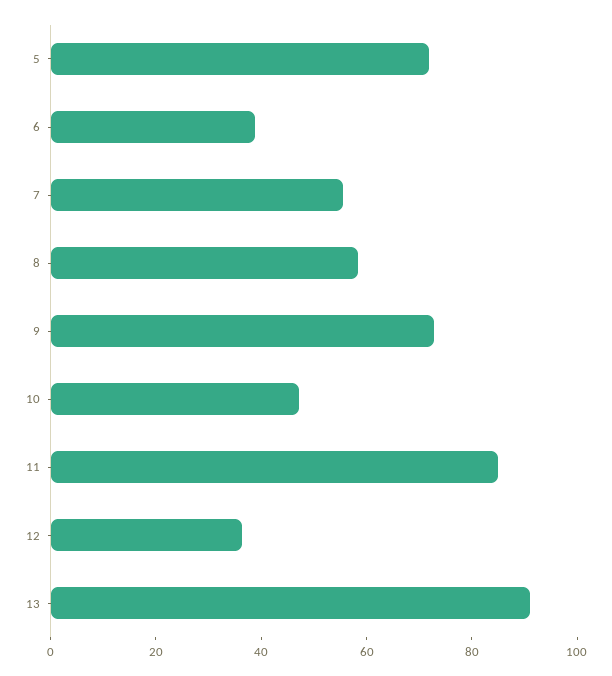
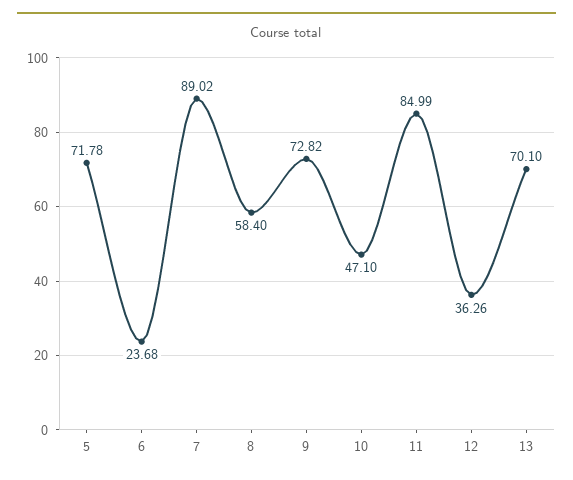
6: 40 -> 23.68
7: 55 -> 89.02
13: 90 -> 70.1

